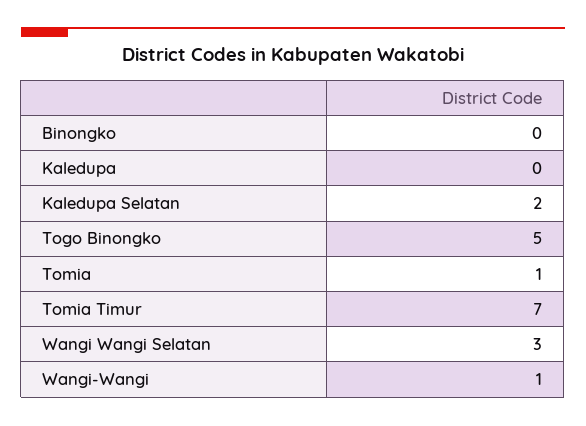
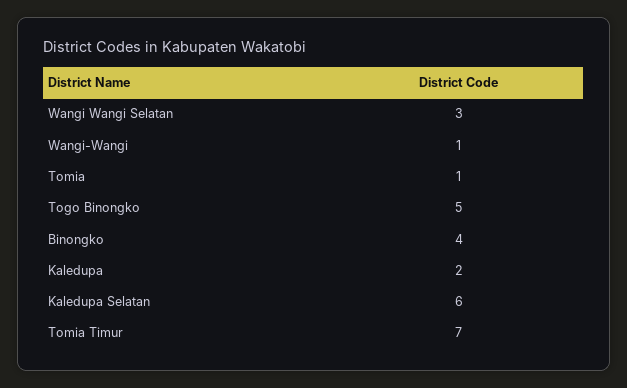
Binongko: 0 -> 4
Kaledupa: 0 -> 2
Kaledupa Selatan: 2 -> 6

